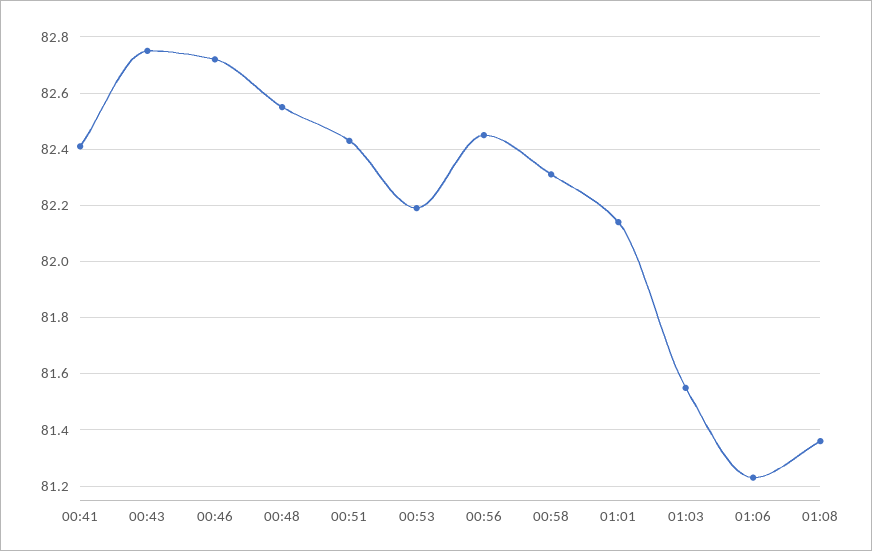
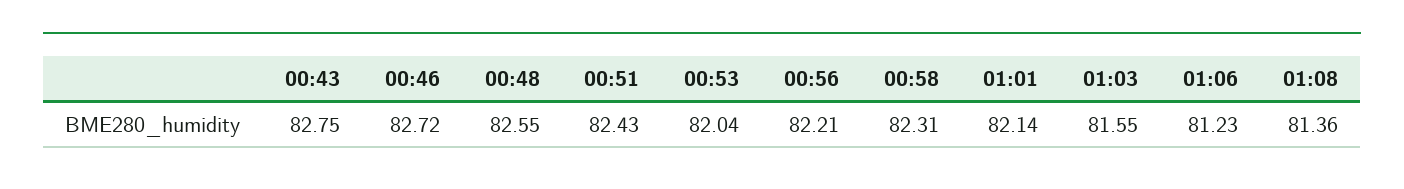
00:41: 82.4 -> none
00:53: 82.2 -> 82.04
00:56: 82.45 -> 82.21

